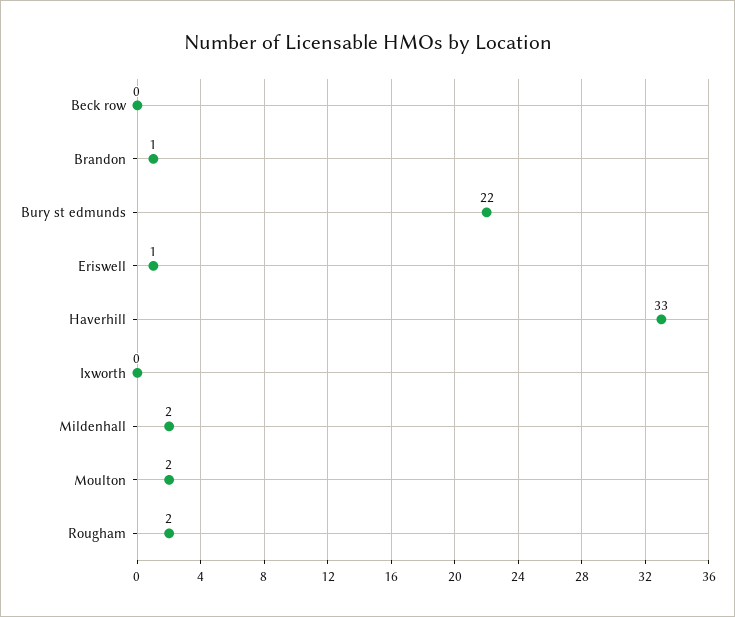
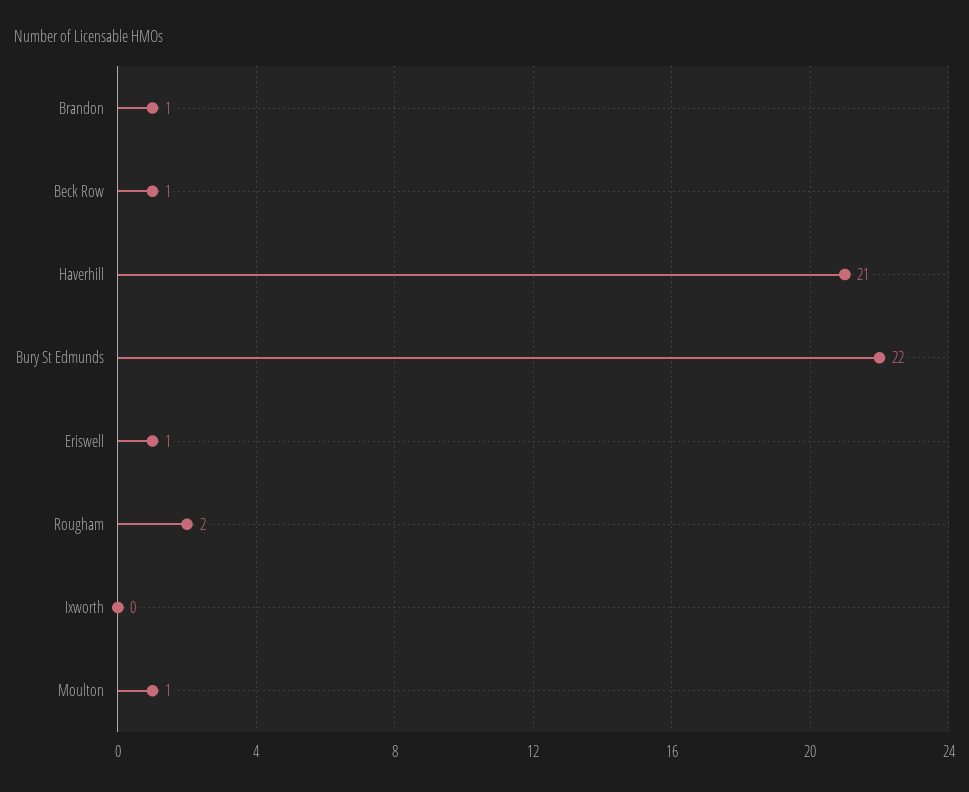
Beck row: 0 -> 1
Haverhill: 33 -> 21
Mildenhall: 2 -> none
Moulton: 2 -> 1

